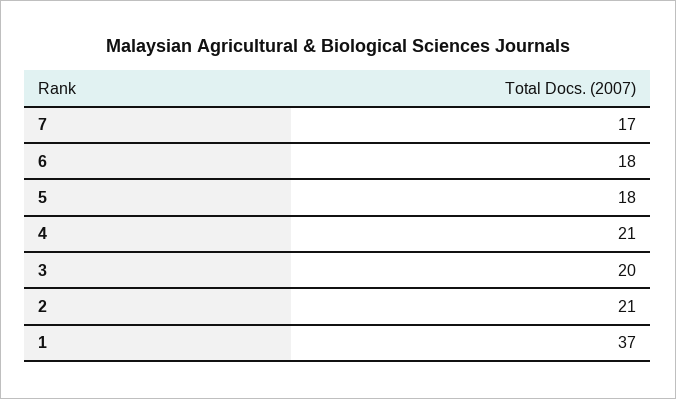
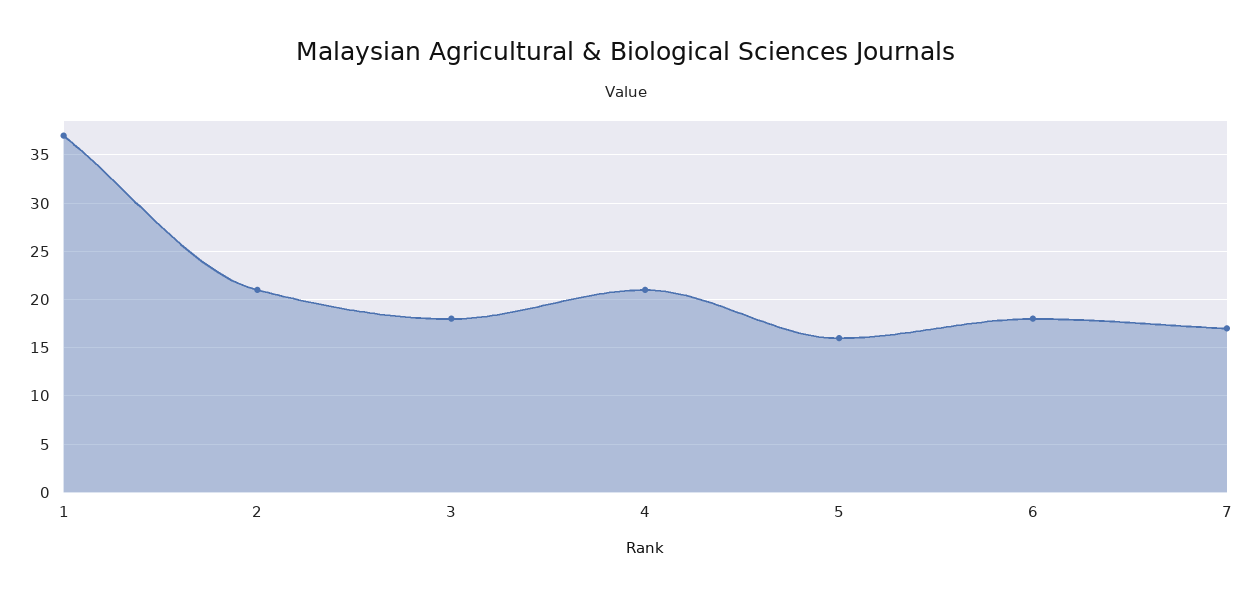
5: 18 -> 16
3: 20 -> 18

